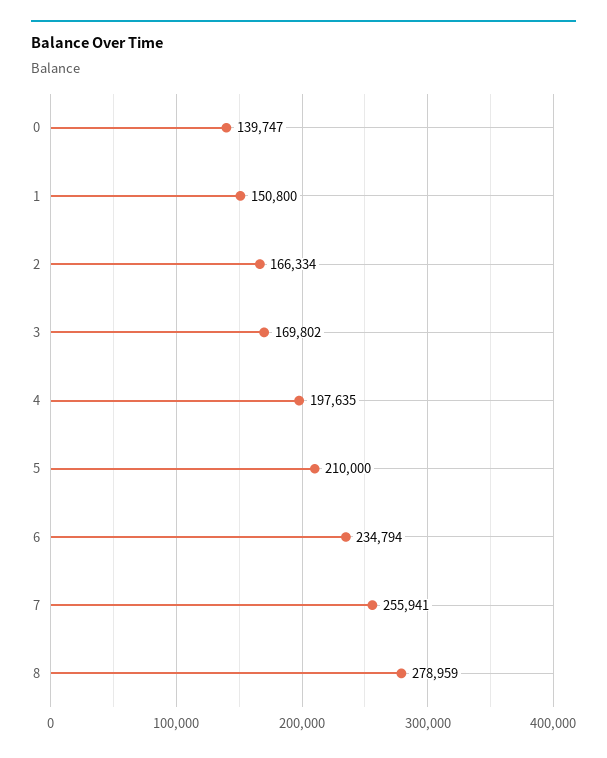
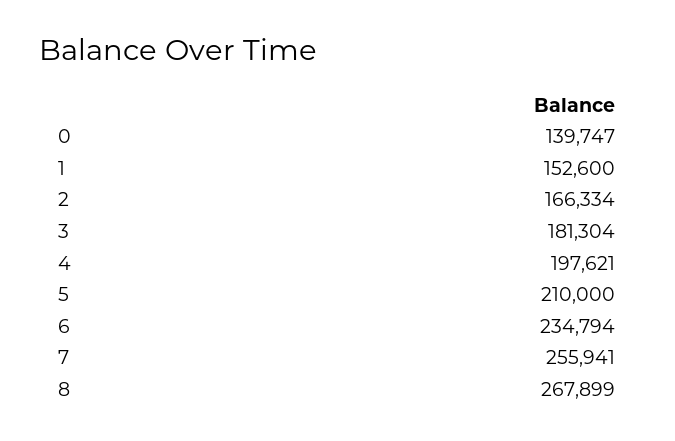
1: 150800 -> 152600
3: 169802 -> 181304
4: 197635 -> 197621
8: 278959 -> 267899

